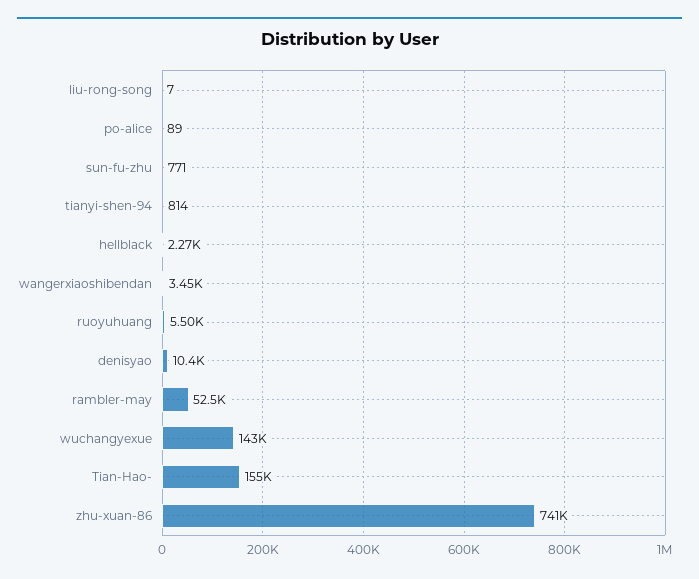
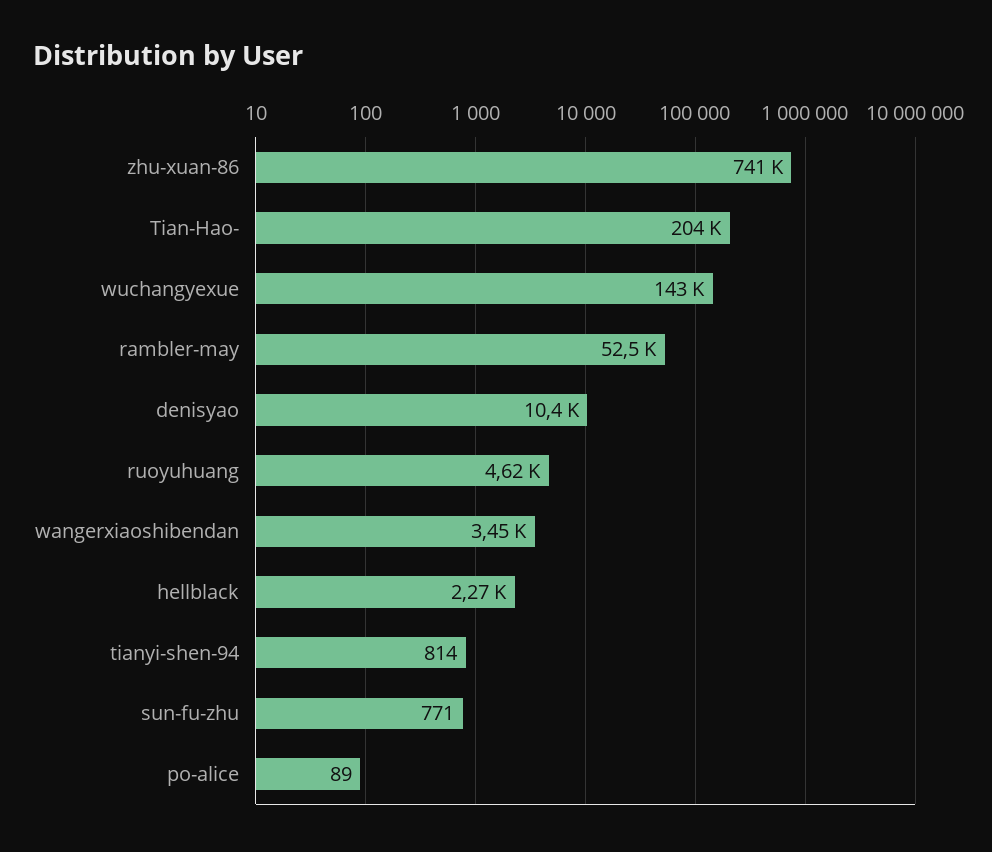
liu-rong-song: 7 -> none
ruoyuhuang: 5500 -> 4620
Tian-Hao-: 155000 -> 204000

